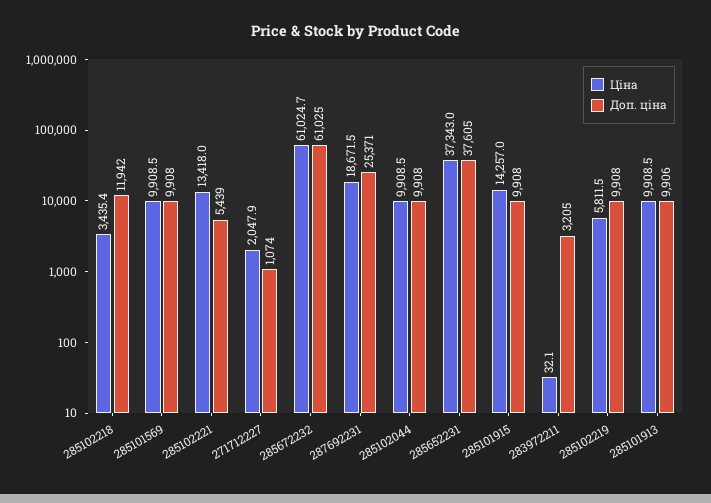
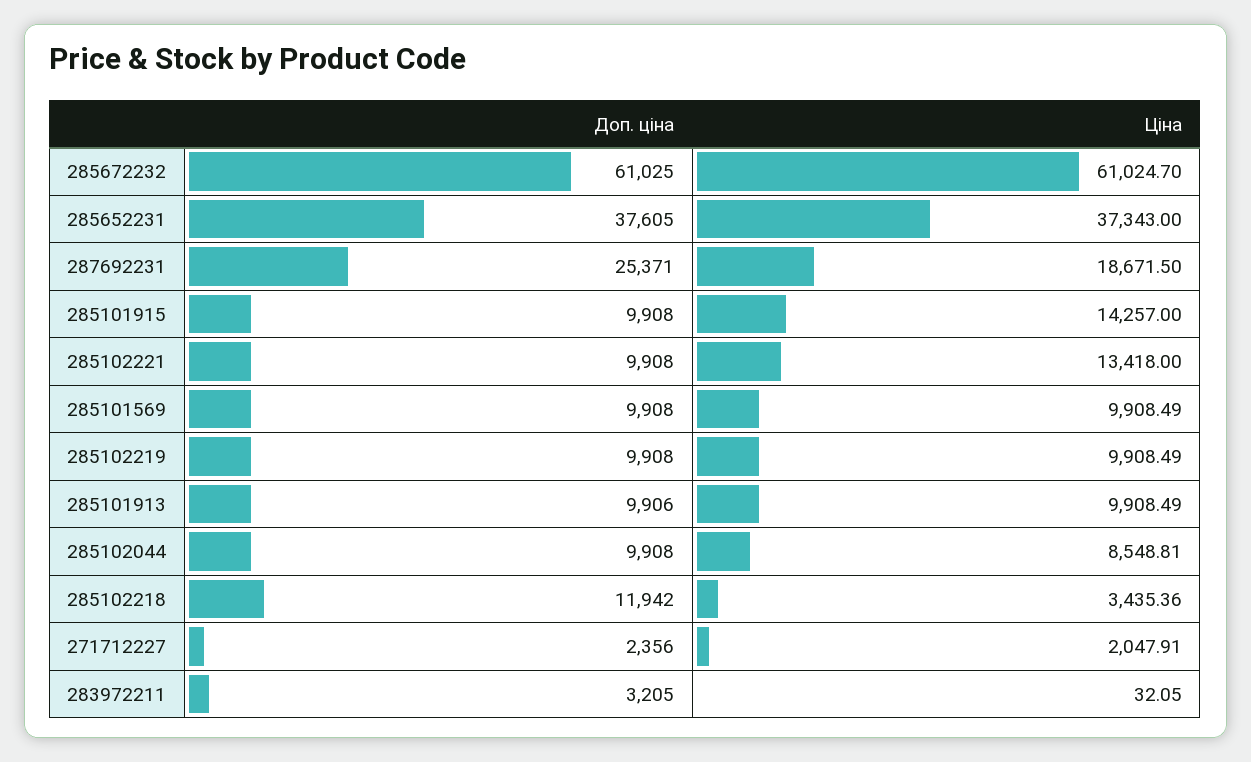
Доп. ціна, 285102221: 5439 -> 9908
Доп. ціна, 271712227: 1074 -> 2356
Ціна, 285102044: 9908.5 -> 8548.81
Ціна, 285102219: 5811.5 -> 9908.49

